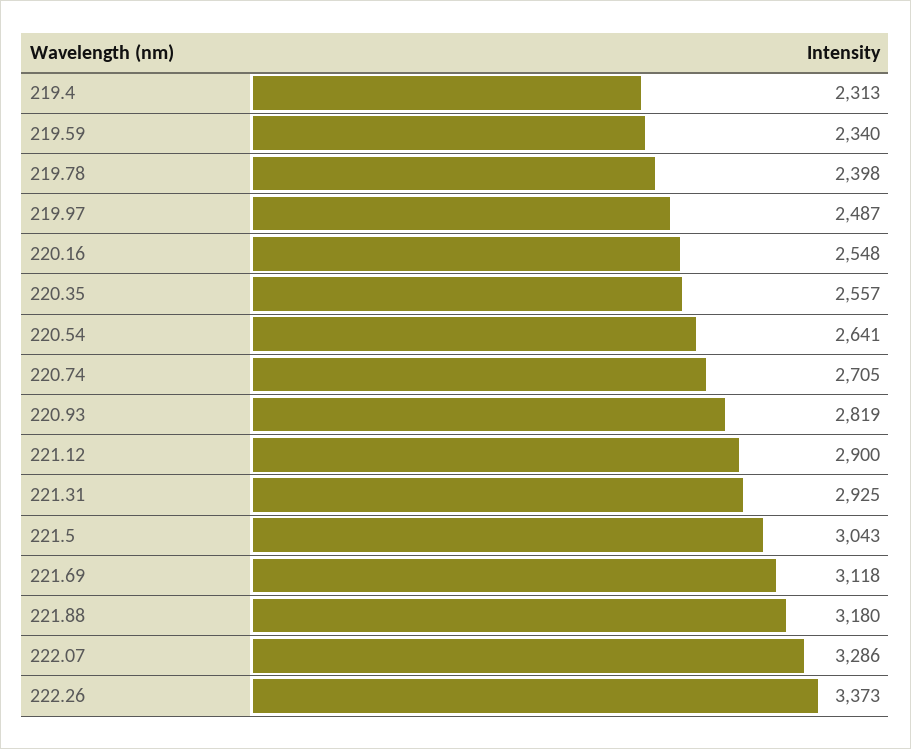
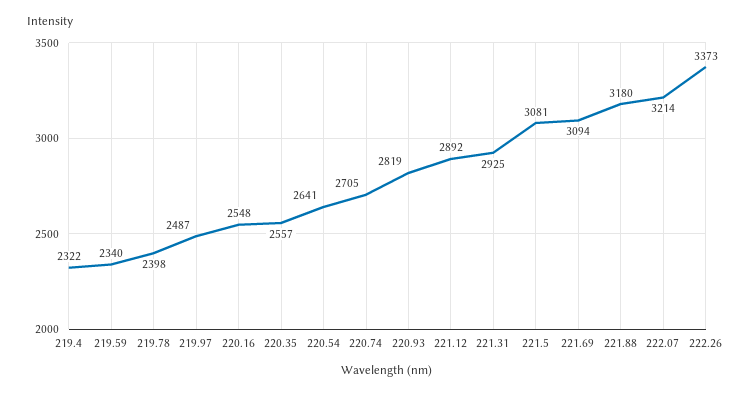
219.4: 2313 -> 2322
221.12: 2900 -> 2892
221.5: 3043 -> 3081
221.69: 3118 -> 3094
222.07: 3286 -> 3214

